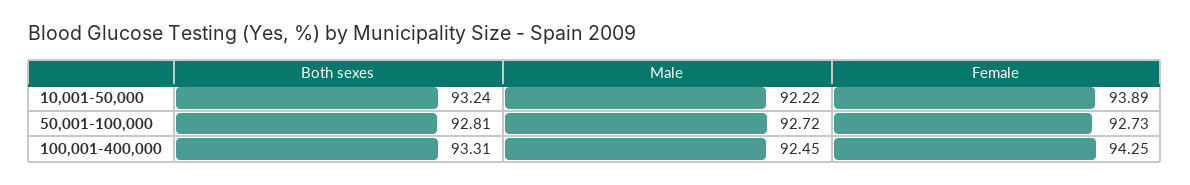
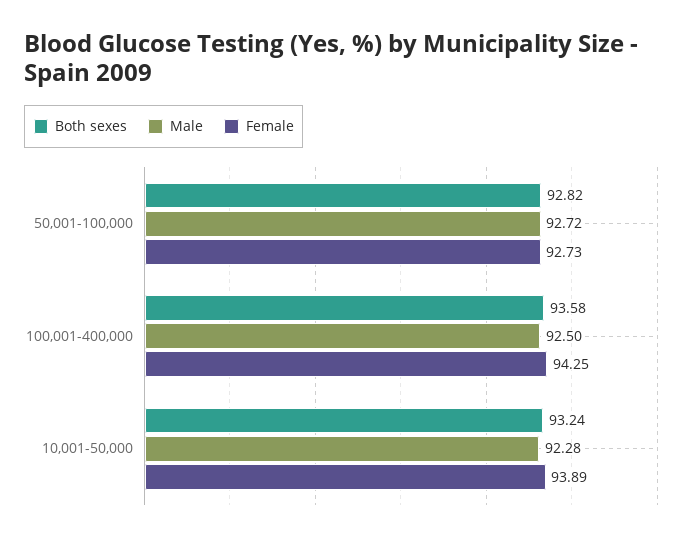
Male, 10,001-50,000: 92.22 -> 92.28
Both sexes, 50,001-100,000: 92.81 -> 92.82
Both sexes, 100,001-400,000: 93.31 -> 93.58
Male, 100,001-400,000: 92.45 -> 92.5

